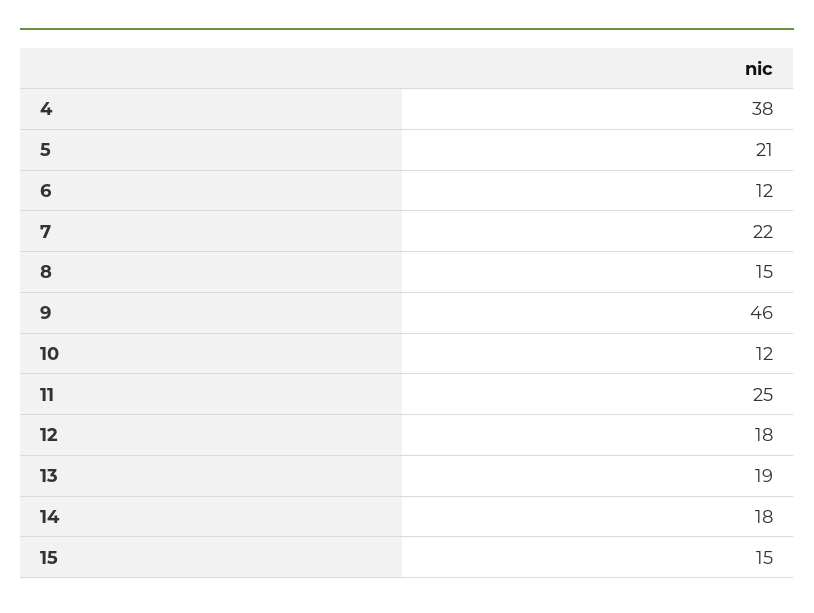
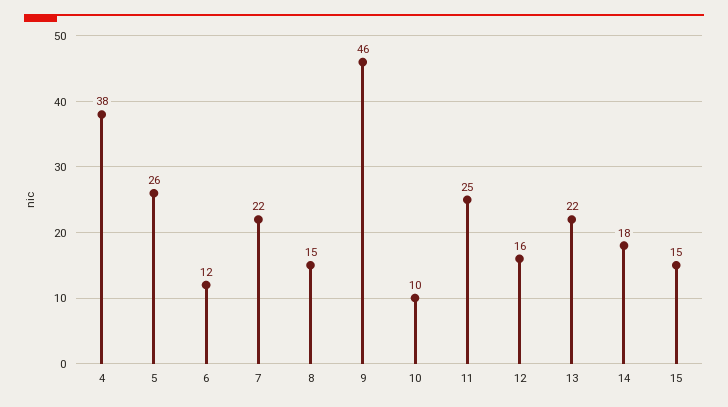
5: 21 -> 26
10: 12 -> 10
12: 18 -> 16
13: 19 -> 22

